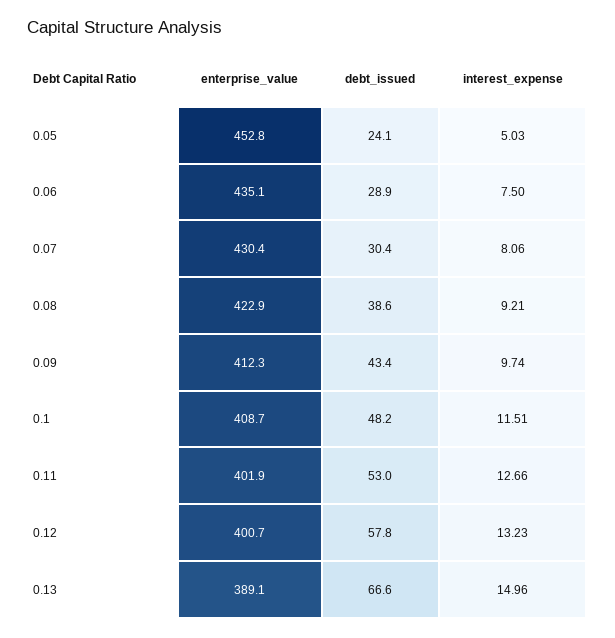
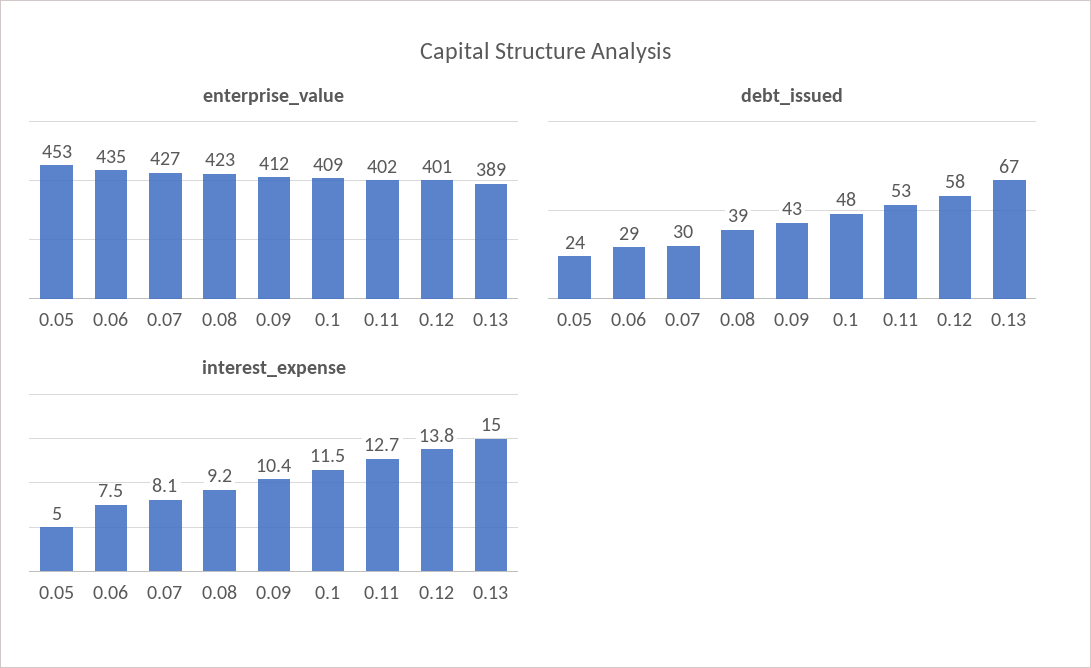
enterprise_value, 0.07: 430.4 -> 427
interest_expense, 0.09: 9.74 -> 10.4
interest_expense, 0.12: 13.23 -> 13.8

